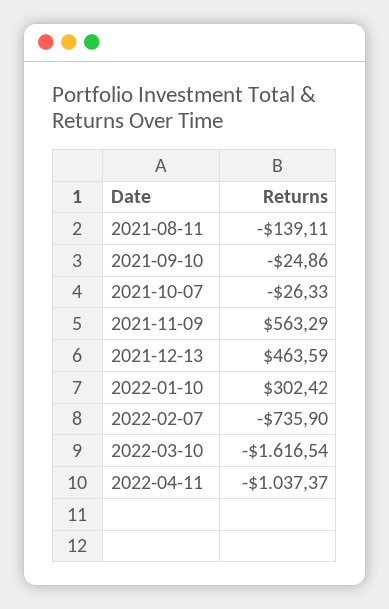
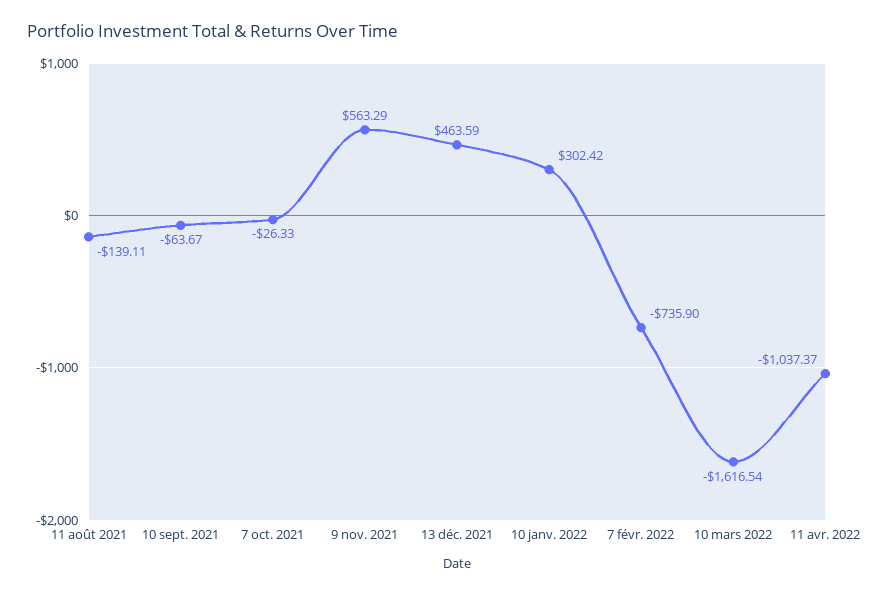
2021-09-10: -24.86 -> -63.67

